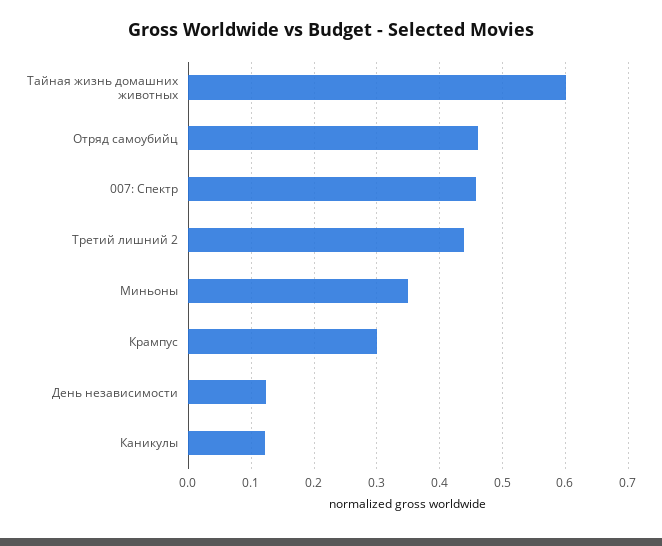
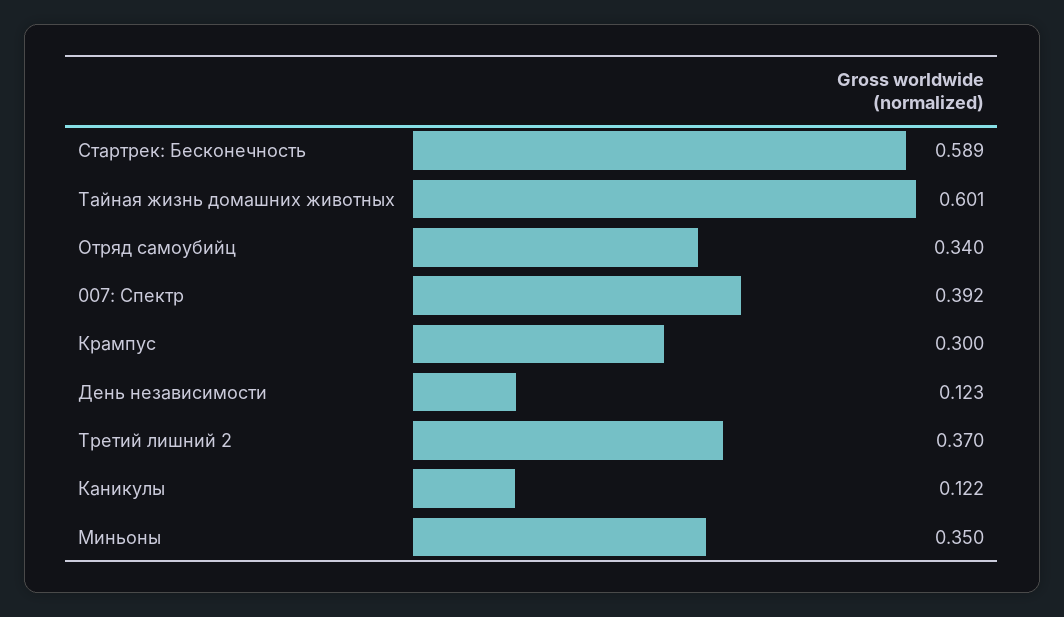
Отряд самоубийц: 0.46 -> 0.34
007: Спектр: 0.46 -> 0.392
Третий лишний 2: 0.44 -> 0.37
Стартрек: Бесконечность: none -> 0.589

